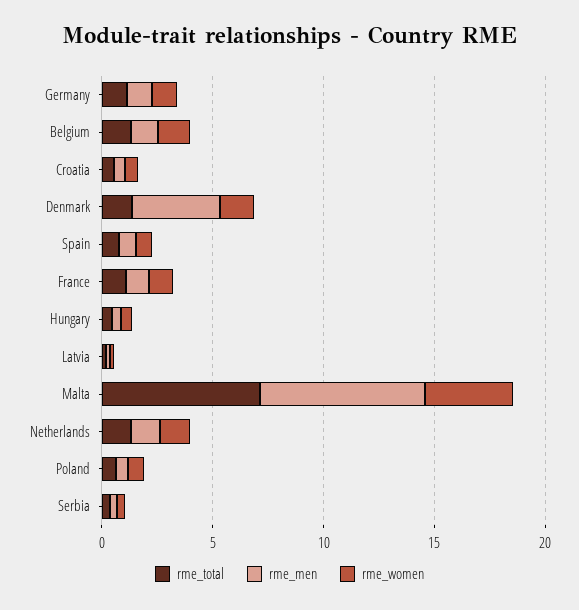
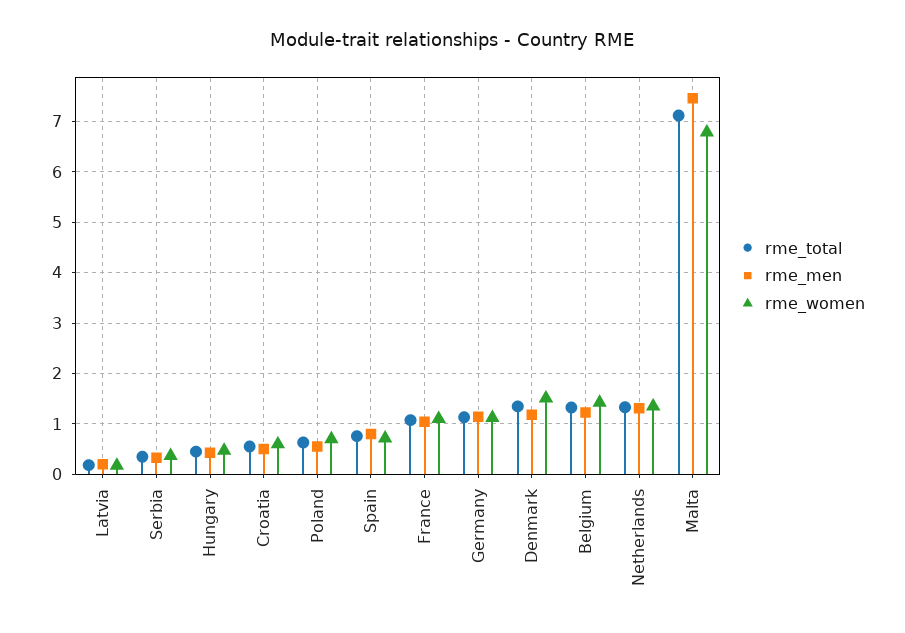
rme_men, Denmark: 4 -> 1.2
rme_women, Malta: 4 -> 6.8

